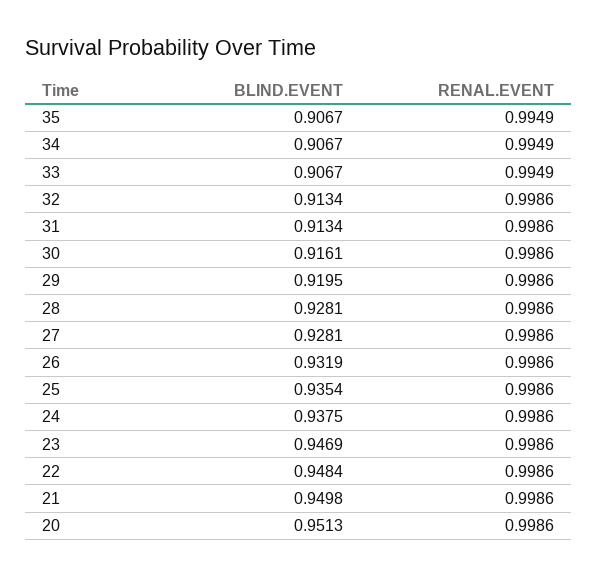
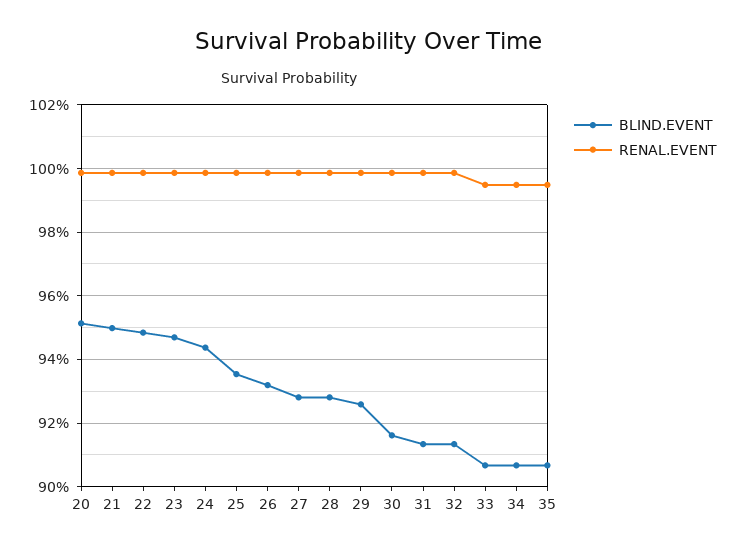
BLIND.EVENT, 29: 0.9195 -> 0.926
BLIND.EVENT, 24: 0.9375 -> 0.944

